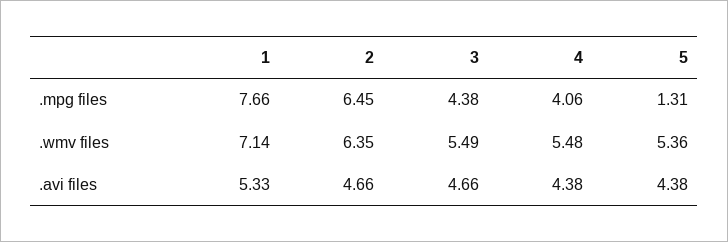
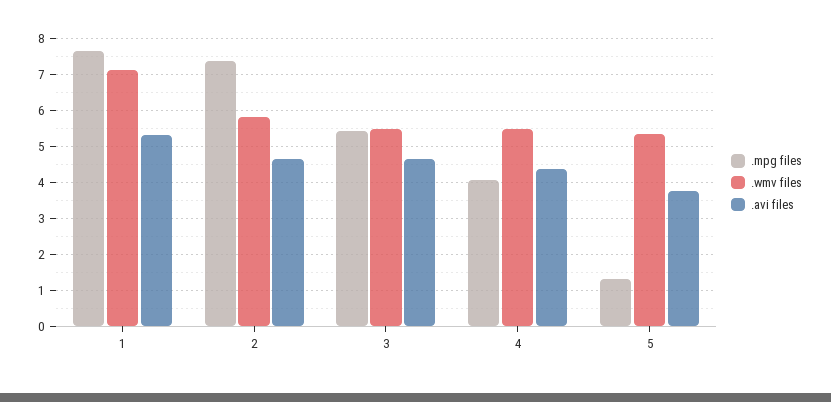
.mpg files, 2: 6.45 -> 7.4
.mpg files, 3: 4.38 -> 5.4
.wmv files, 2: 6.35 -> 5.8
.avi files, 5: 4.38 -> 3.8

